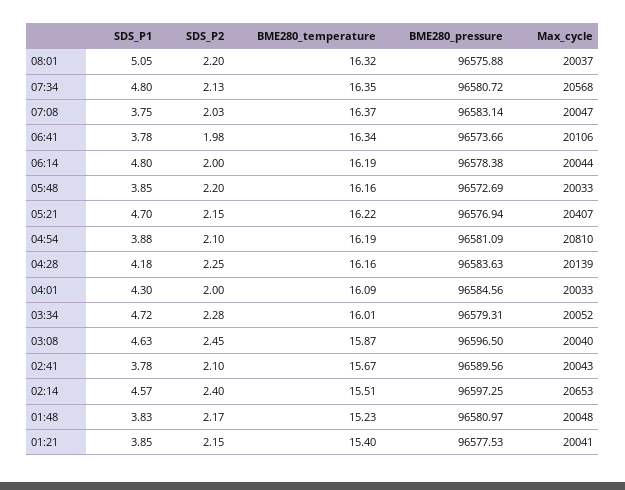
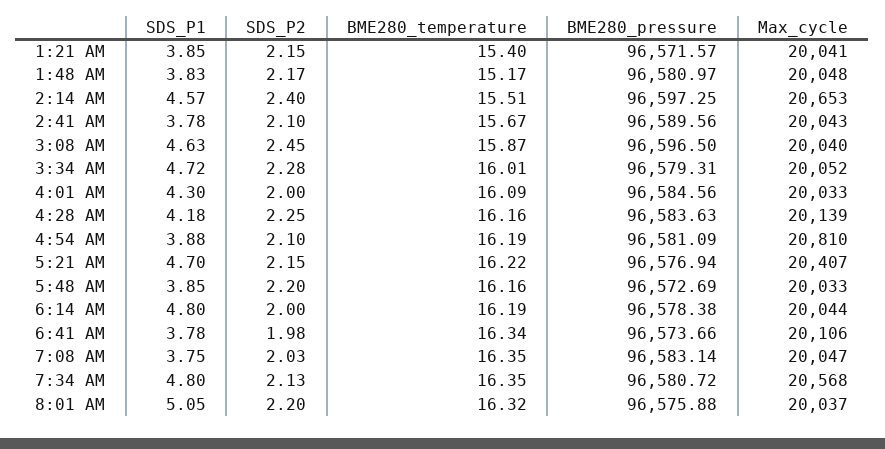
BME280_temperature, 07:08: 16.37 -> 16.35
BME280_temperature, 01:48: 15.23 -> 15.17
BME280_pressure, 01:21: 96577.53 -> 96571.57

